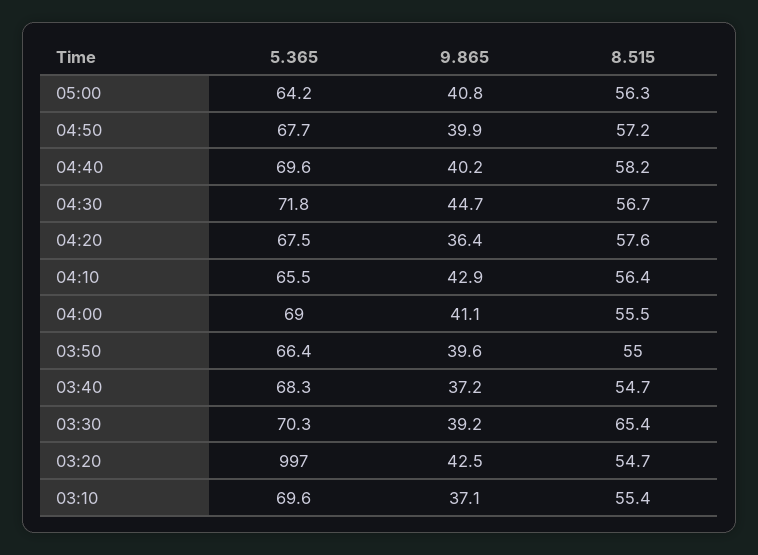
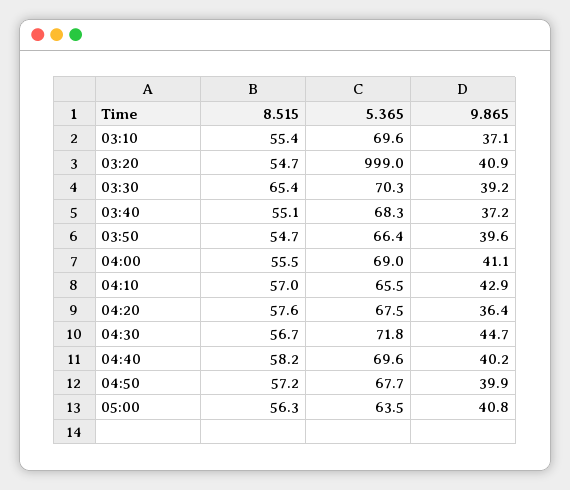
5.365, 05:00: 64.2 -> 63.5
8.515, 04:10: 56.4 -> 57
8.515, 03:50: 55 -> 54.7
8.515, 03:40: 54.7 -> 55.1
5.365, 03:20: 997 -> 999
9.865, 03:20: 42.5 -> 40.9

